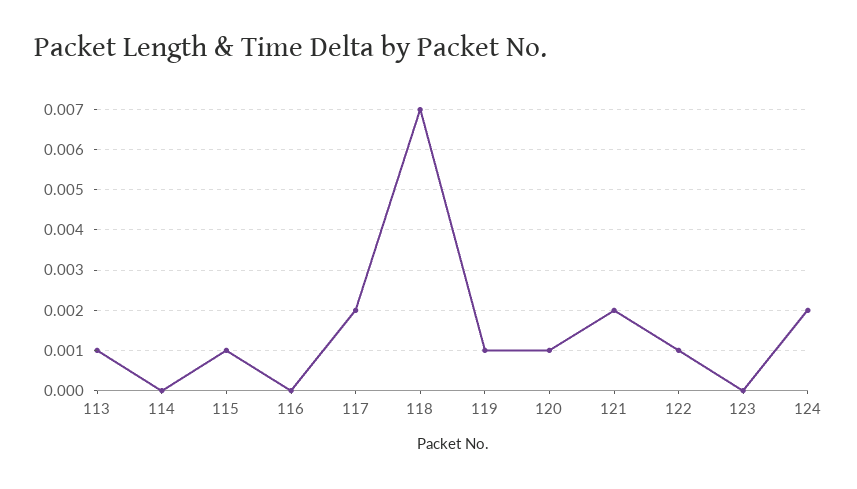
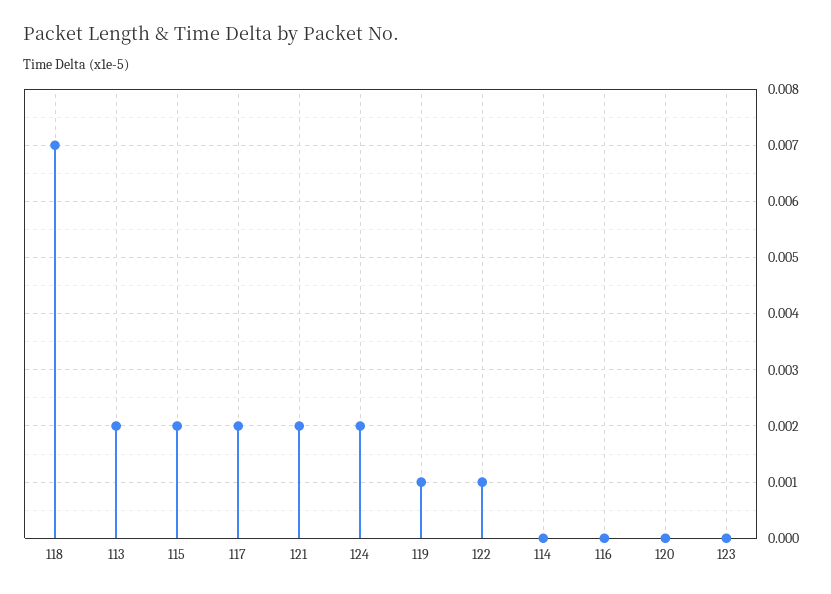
113: 0.001 -> 0.002
115: 0.001 -> 0.002
120: 0.001 -> 0

